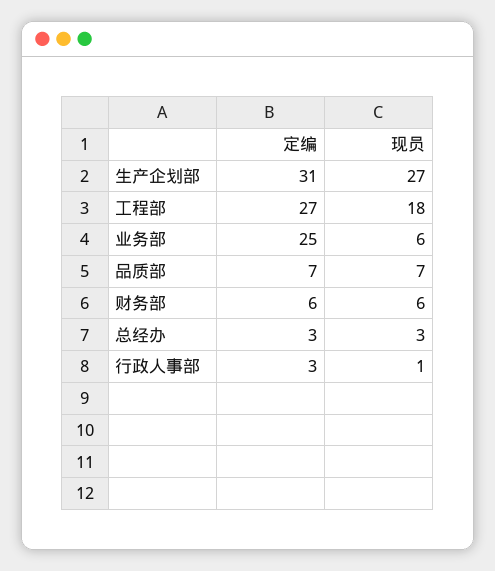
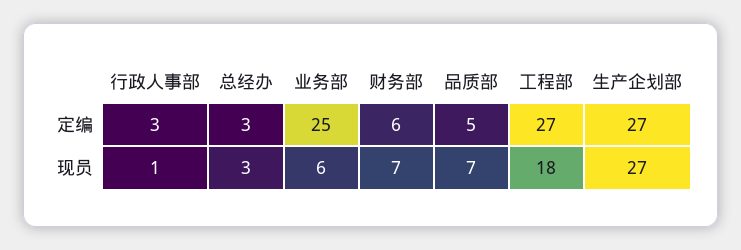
定编, 生产企划部: 31 -> 27
定编, 品质部: 7 -> 5
现员, 财务部: 6 -> 7

